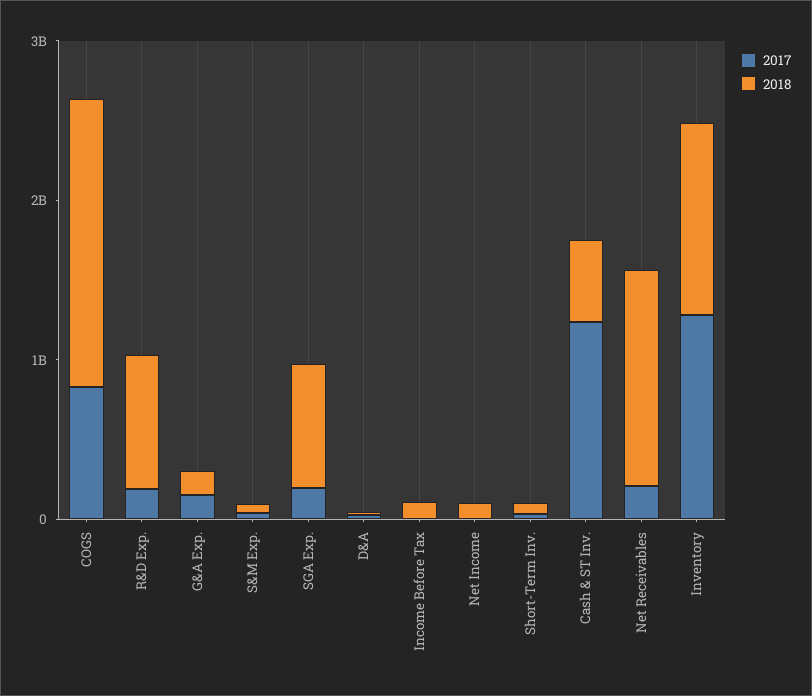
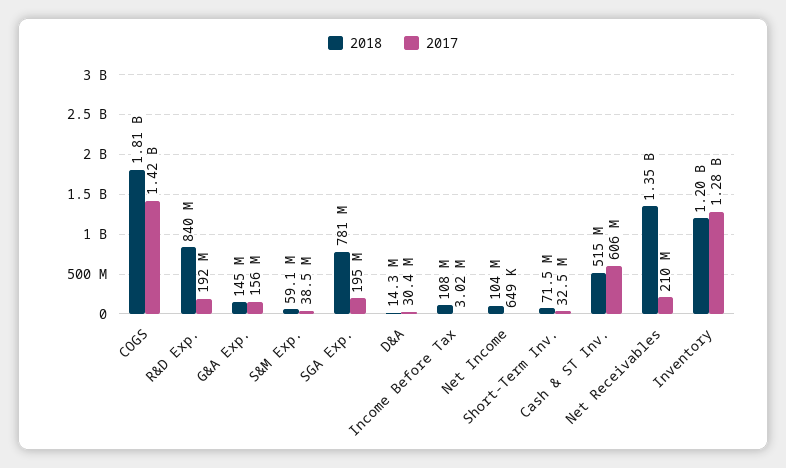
2017, COGS: 800000000 -> 1420000000
2017, Cash & ST Inv.: 1200000000 -> 606000000

